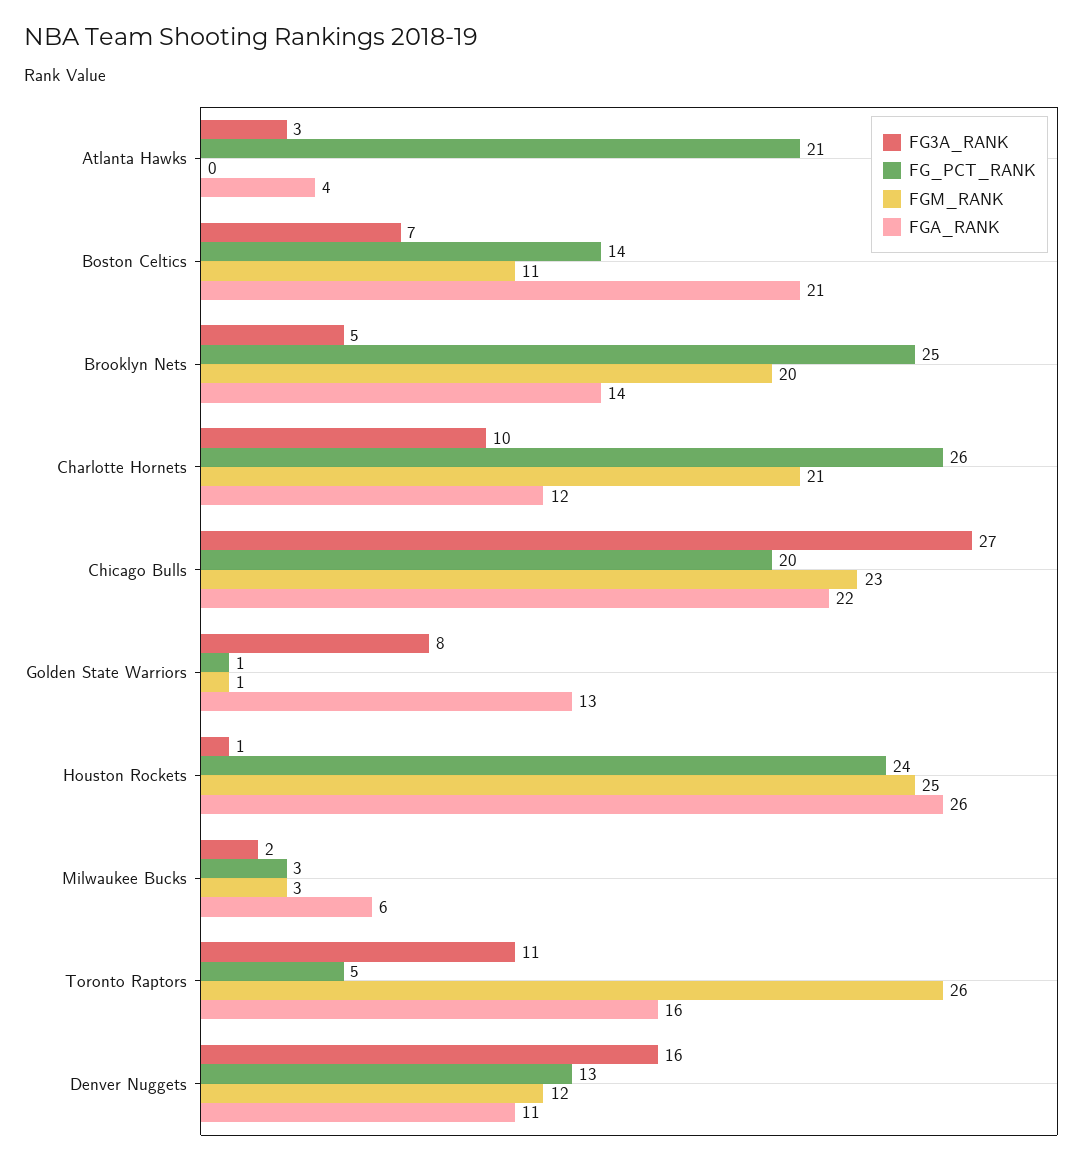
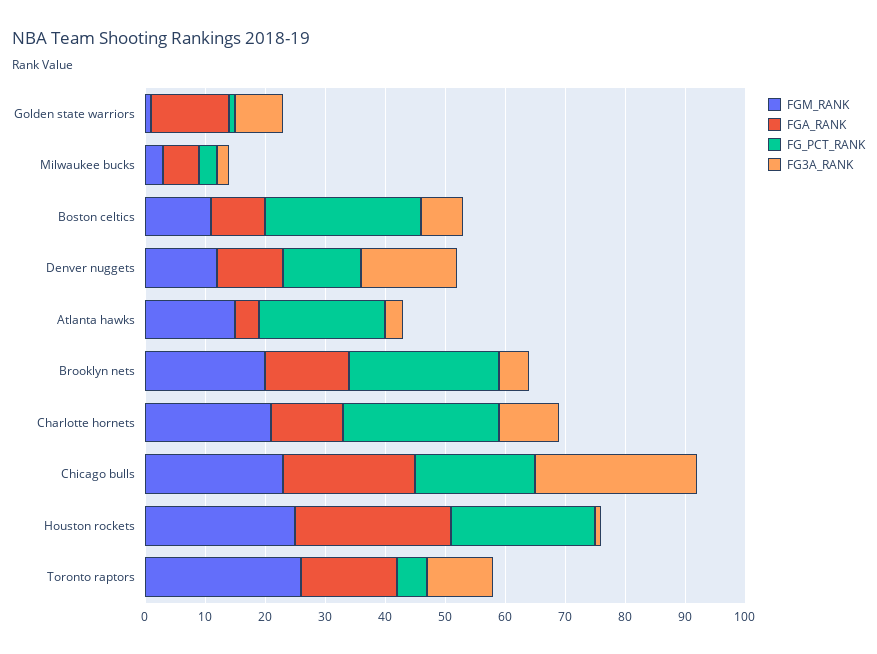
FGM_RANK, Atlanta Hawks: 0 -> 15
FG_PCT_RANK, Boston Celtics: 14 -> 25
FGA_RANK, Boston Celtics: 21 -> 10

